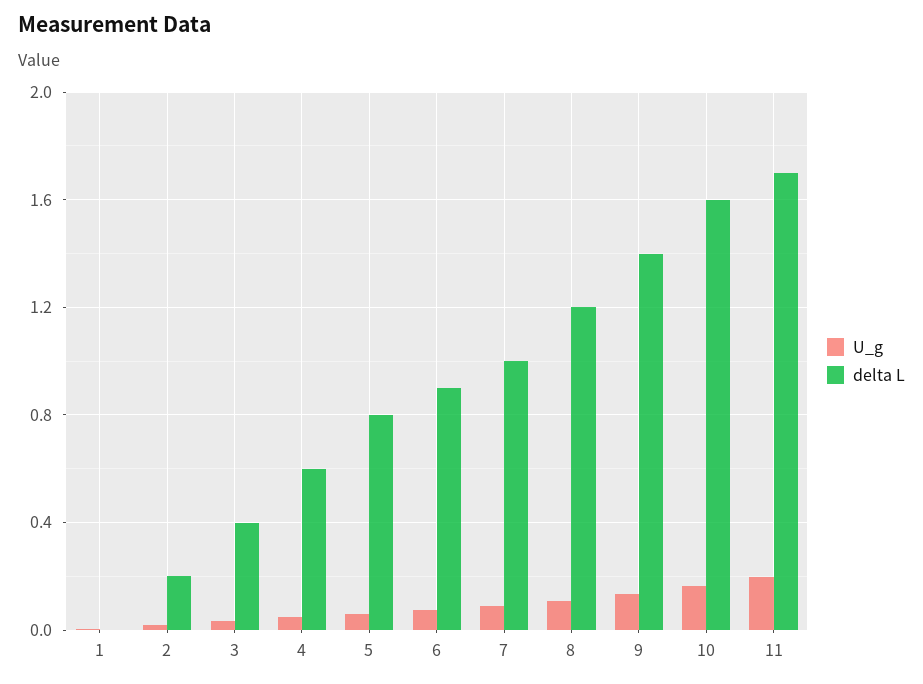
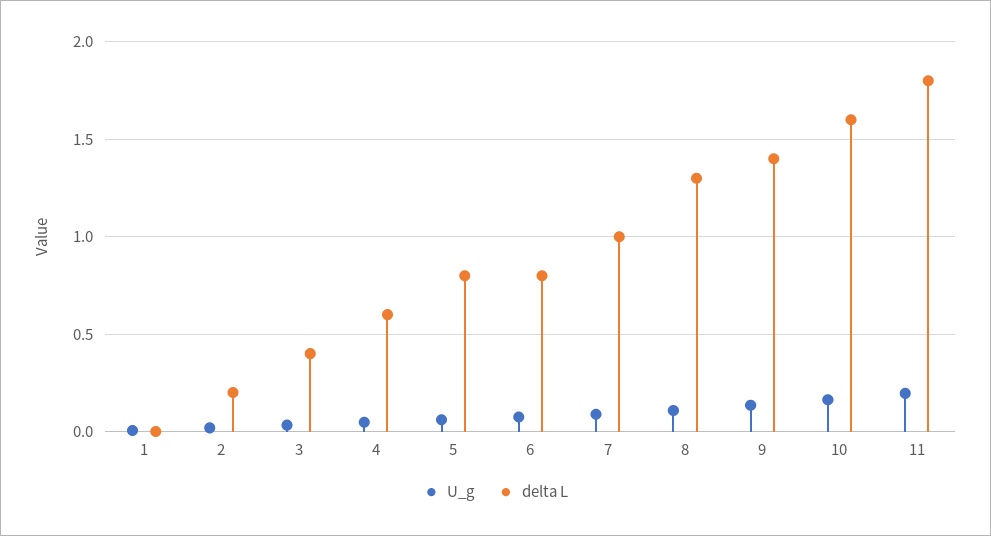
delta L, 6: 0.9 -> 0.8
delta L, 8: 1.2 -> 1.3
delta L, 11: 1.7 -> 1.8

